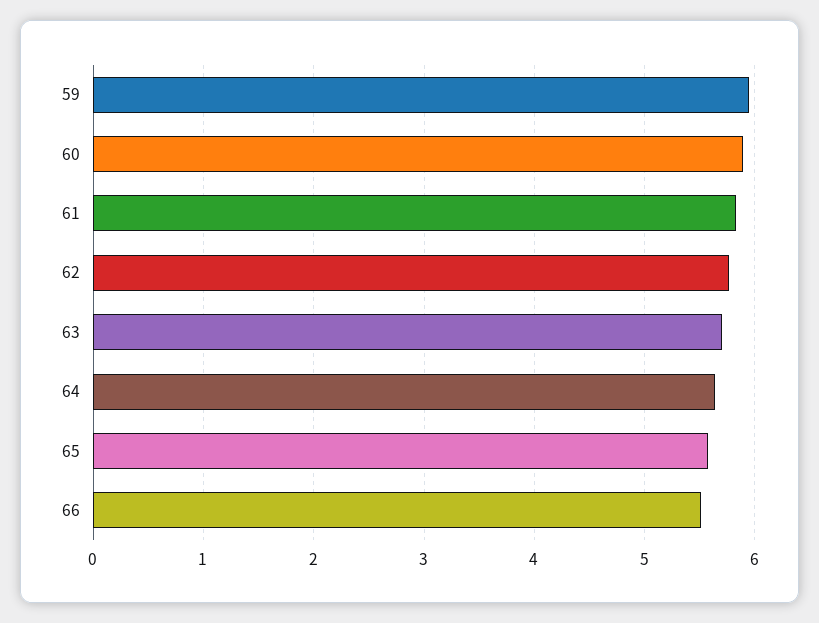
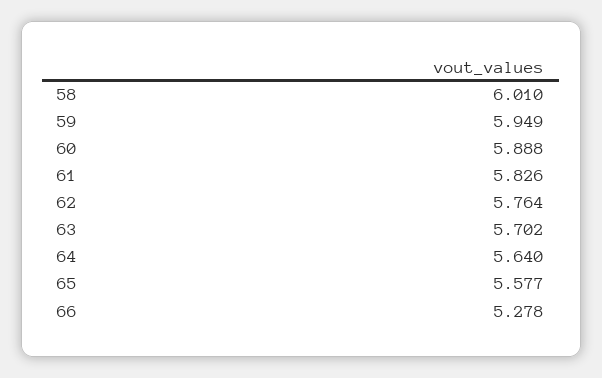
66: 5.5 -> 5.278
58: none -> 6.01

